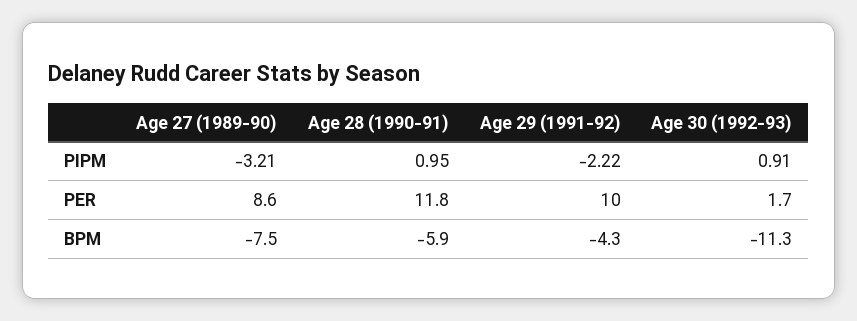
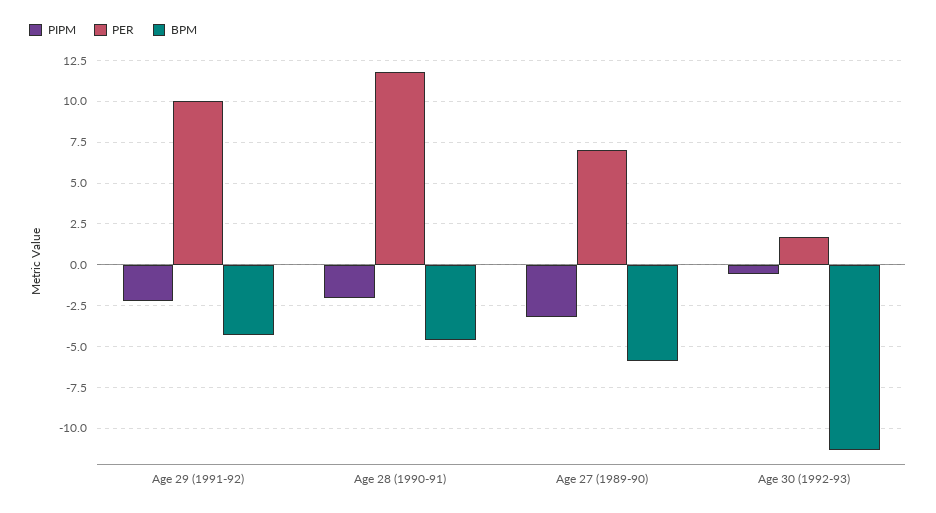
PIPM, Age 28 (1990-91): 0.95 -> -2
PIPM, Age 30 (1992-93): 0.91 -> -0.5
PER, Age 27 (1989-90): 8.6 -> 7
BPM, Age 27 (1989-90): -7.5 -> -6
BPM, Age 28 (1990-91): -5.9 -> -4.5

